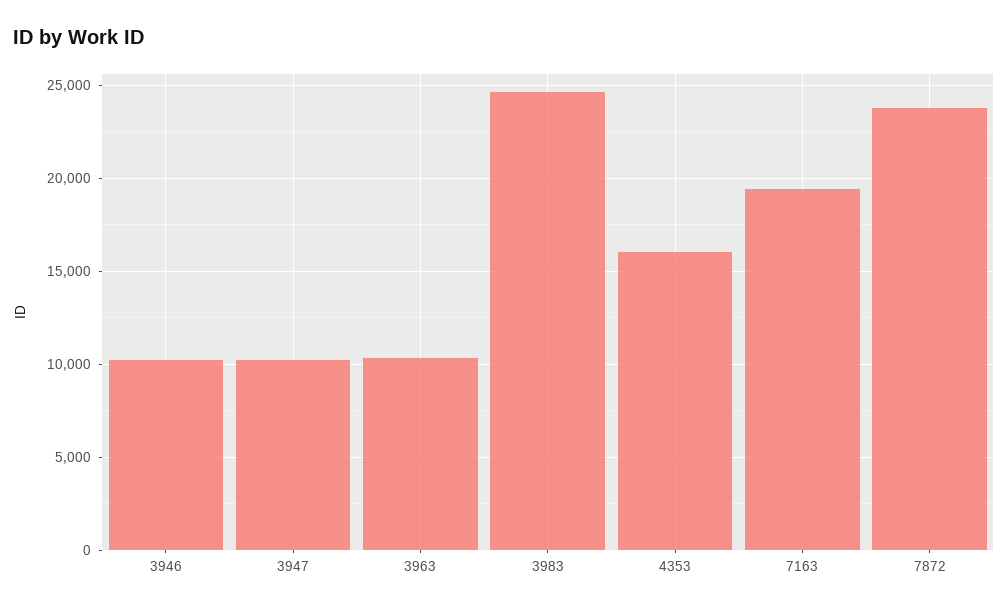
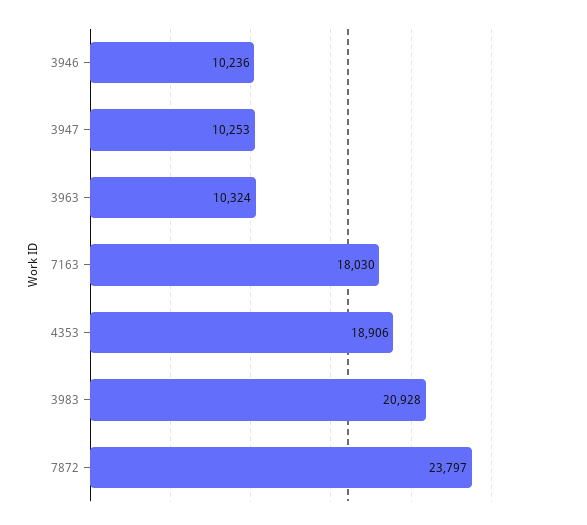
3983: 24500 -> 20928
4353: 16000 -> 18906
7163: 19500 -> 18030

